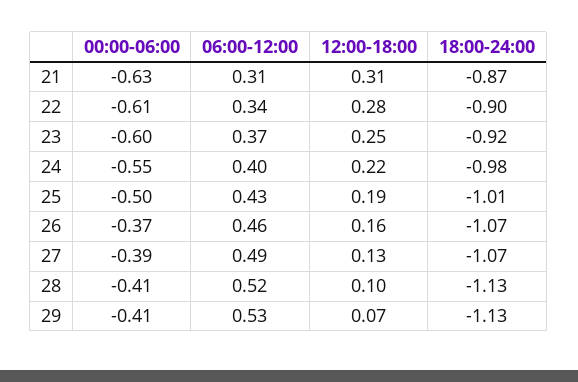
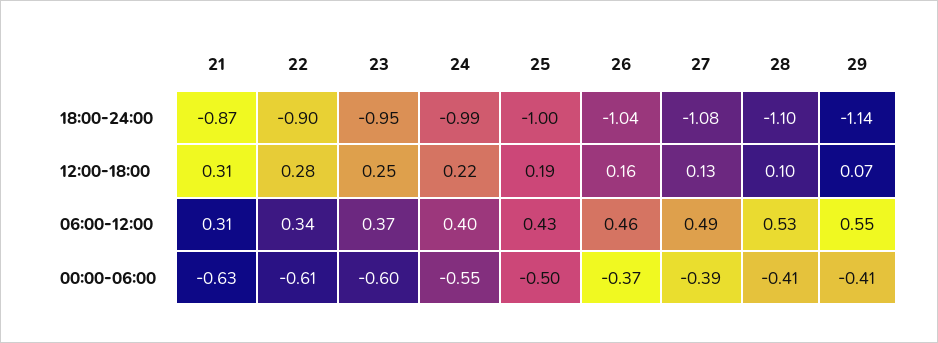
18:00-24:00, 23: -0.92 -> -0.95
18:00-24:00, 24: -0.98 -> -0.99
18:00-24:00, 25: -1.01 -> -1
18:00-24:00, 26: -1.07 -> -1.04
18:00-24:00, 27: -1.07 -> -1.08
06:00-12:00, 28: 0.52 -> 0.53
18:00-24:00, 28: -1.13 -> -1.1
06:00-12:00, 29: 0.53 -> 0.55
18:00-24:00, 29: -1.13 -> -1.14

